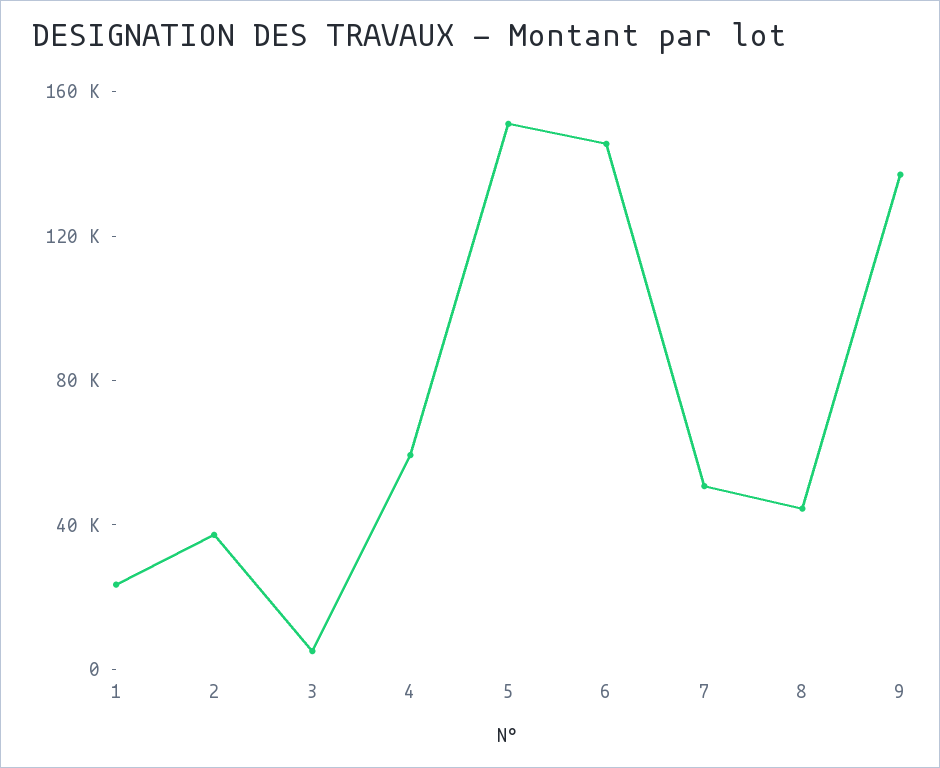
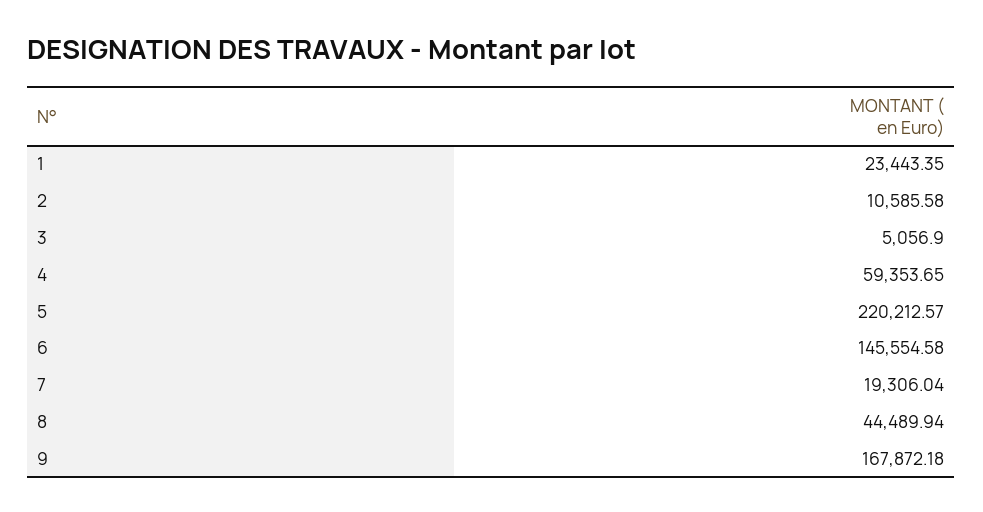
2: 40000 -> 10585.58
5: 150000 -> 220212.57
7: 50000 -> 19306.04
9: 140000 -> 167872.18

